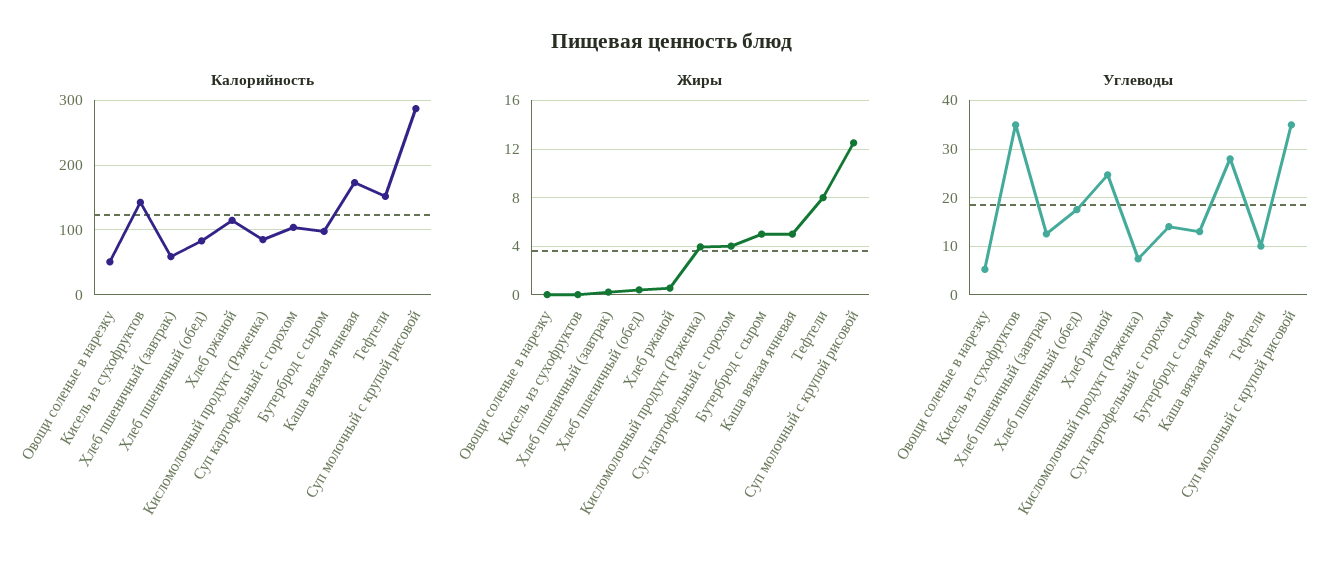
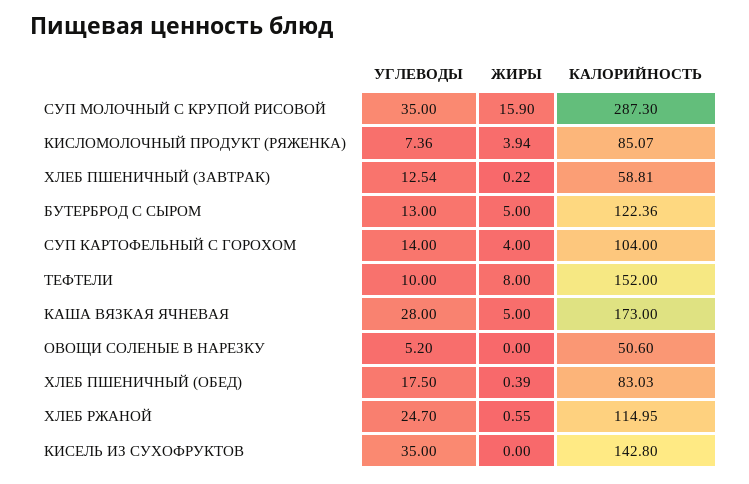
Калорийность, Бутерброд с сыром: 100 -> 122.36
Жиры, Суп молочный с крупой рисовой: 12.5 -> 15.9

